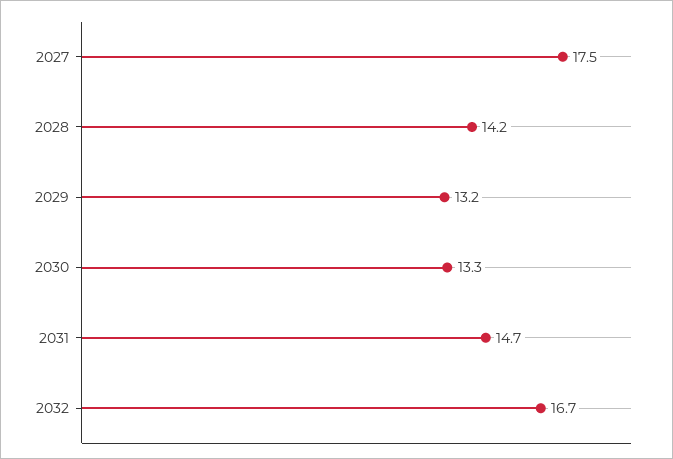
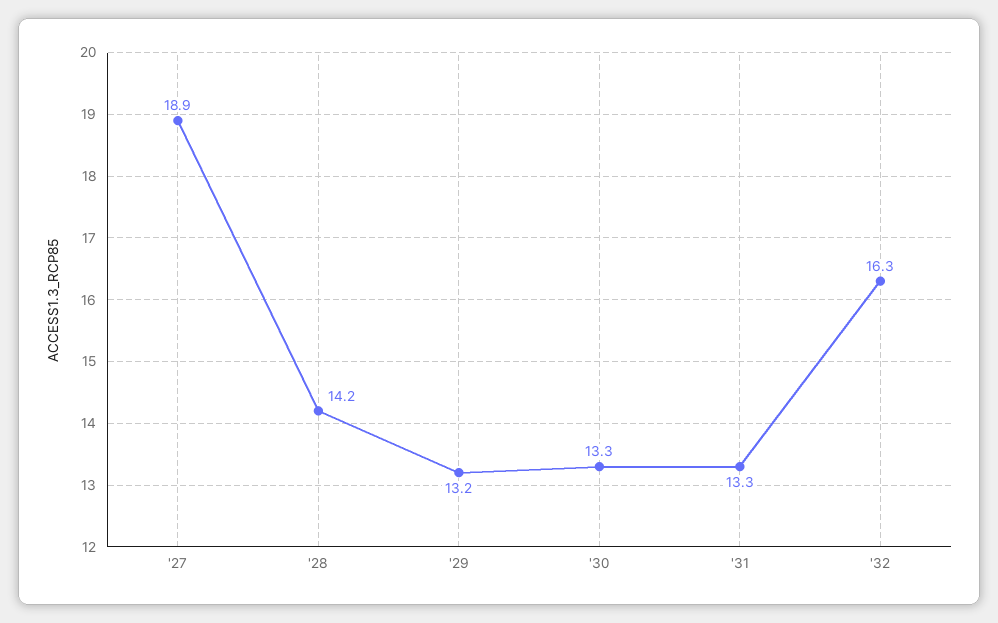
2027: 17.5 -> 18.9
2031: 14.7 -> 13.3
2032: 16.7 -> 16.3

